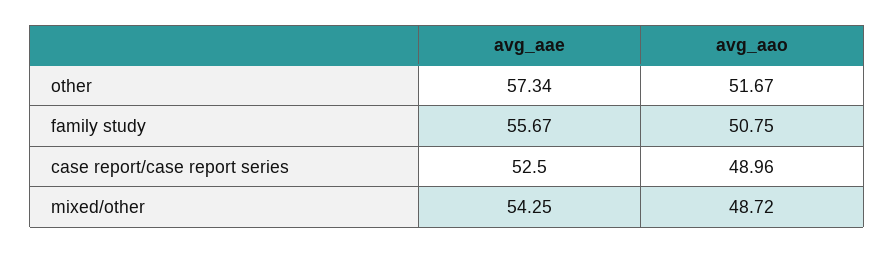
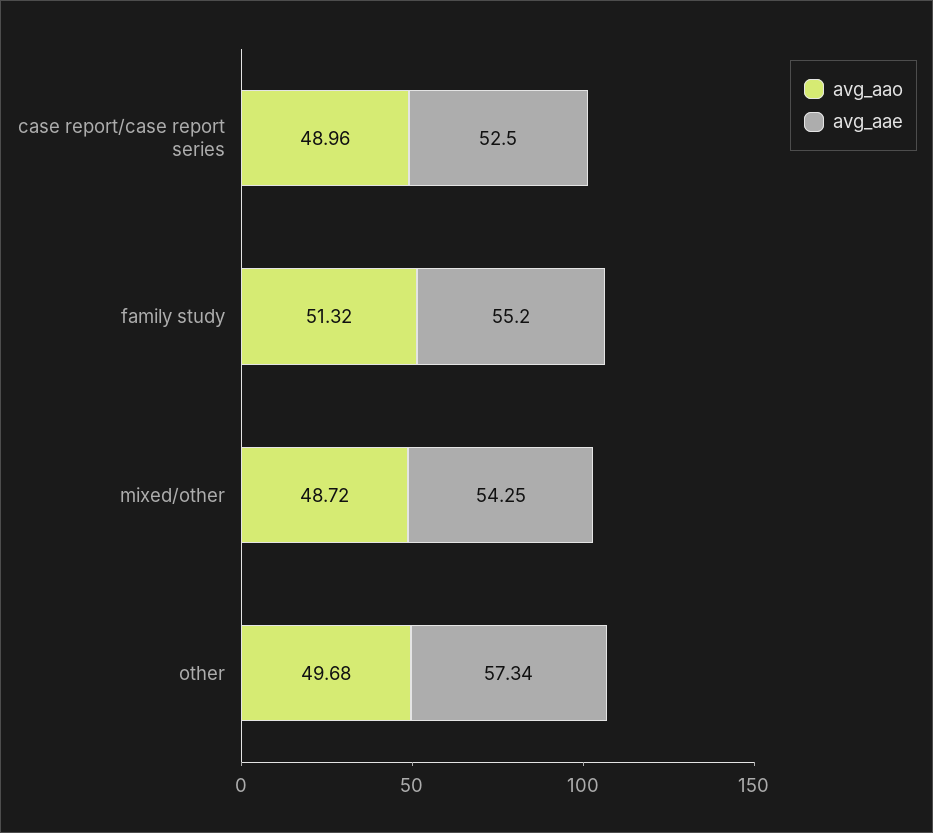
avg_aao, other: 51.67 -> 49.68
avg_aae, family study: 55.67 -> 55.2
avg_aao, family study: 50.75 -> 51.32

